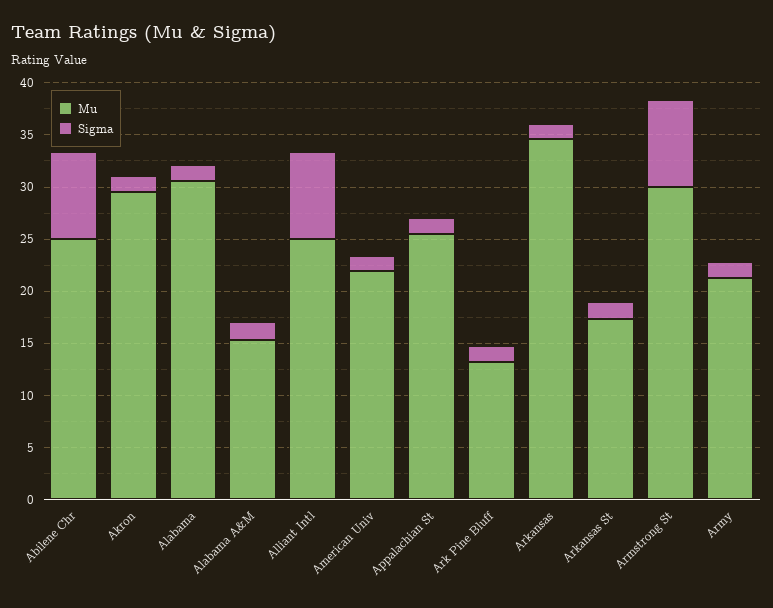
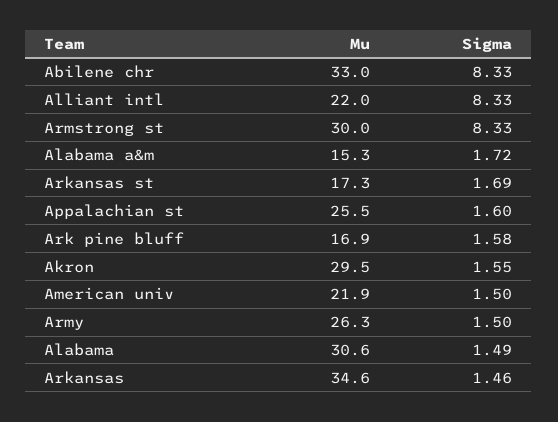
Mu, Abilene Chr: 25 -> 33
Mu, Alliant Intl: 25 -> 22
Mu, Ark Pine Bluff: 13 -> 16.9
Mu, Army: 21 -> 26.3

